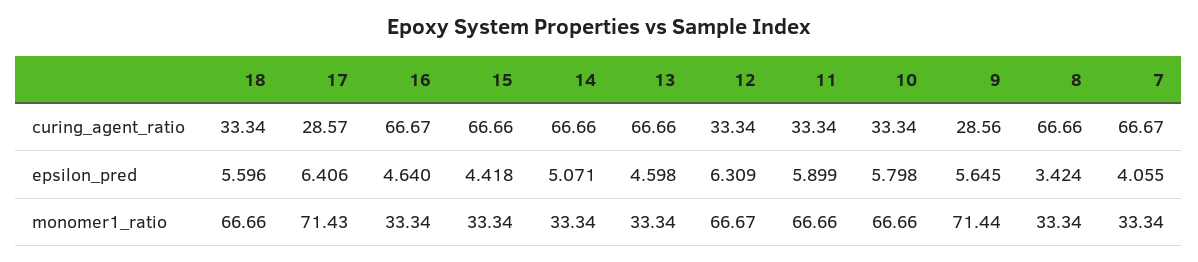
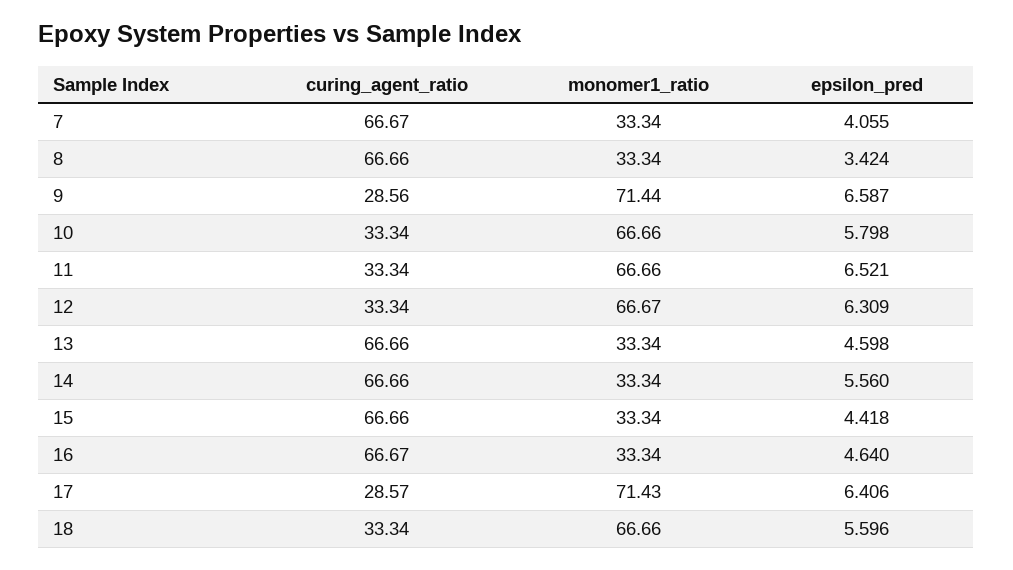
14, epsilon_pred: 5.071 -> 5.56
11, epsilon_pred: 5.899 -> 6.521
9, epsilon_pred: 5.645 -> 6.587

